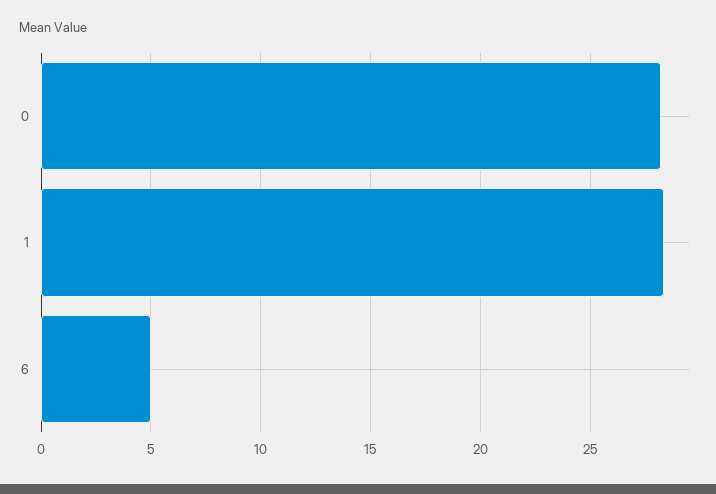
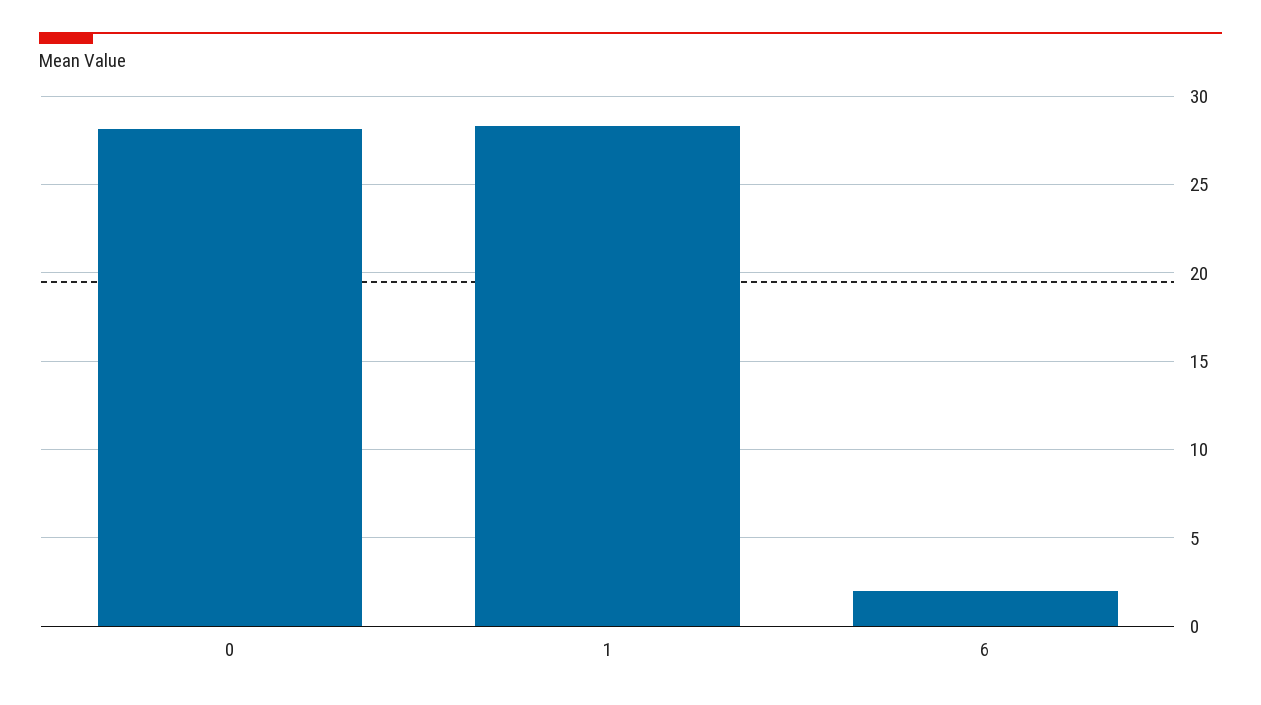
6: 5 -> 2

